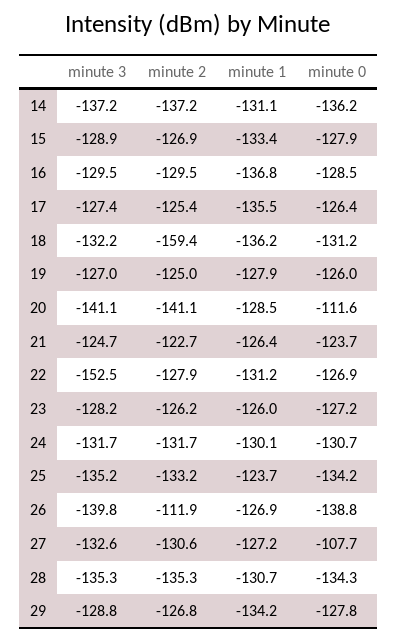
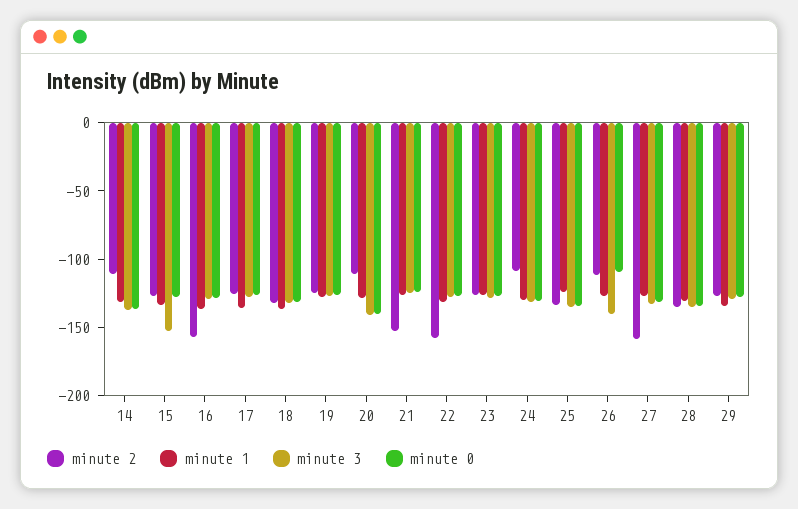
minute 2, 14: -137.2 -> -110
minute 3, 15: -128.9 -> -150
minute 2, 16: -129.5 -> -160
minute 2, 18: -159.4 -> -130
minute 2, 20: -141.1 -> -110
minute 0, 20: -111.6 -> -140
minute 2, 21: -122.7 -> -150
minute 3, 22: -152.5 -> -130
minute 2, 22: -127.9 -> -160
minute 2, 24: -131.7 -> -110
minute 0, 26: -138.8 -> -110
minute 2, 27: -130.6 -> -160
minute 0, 27: -107.7 -> -130

